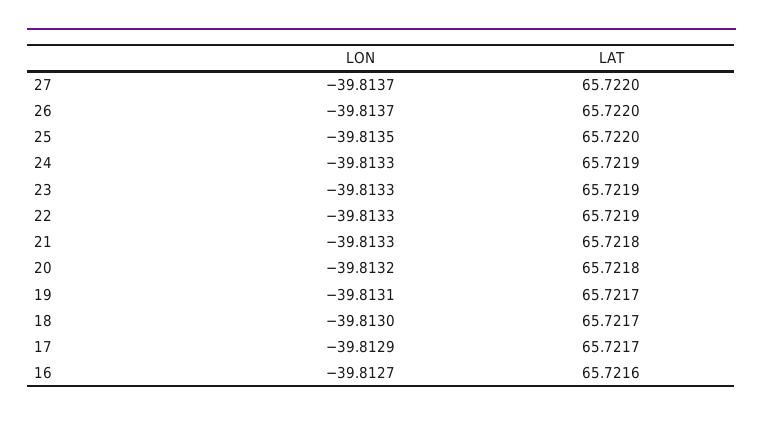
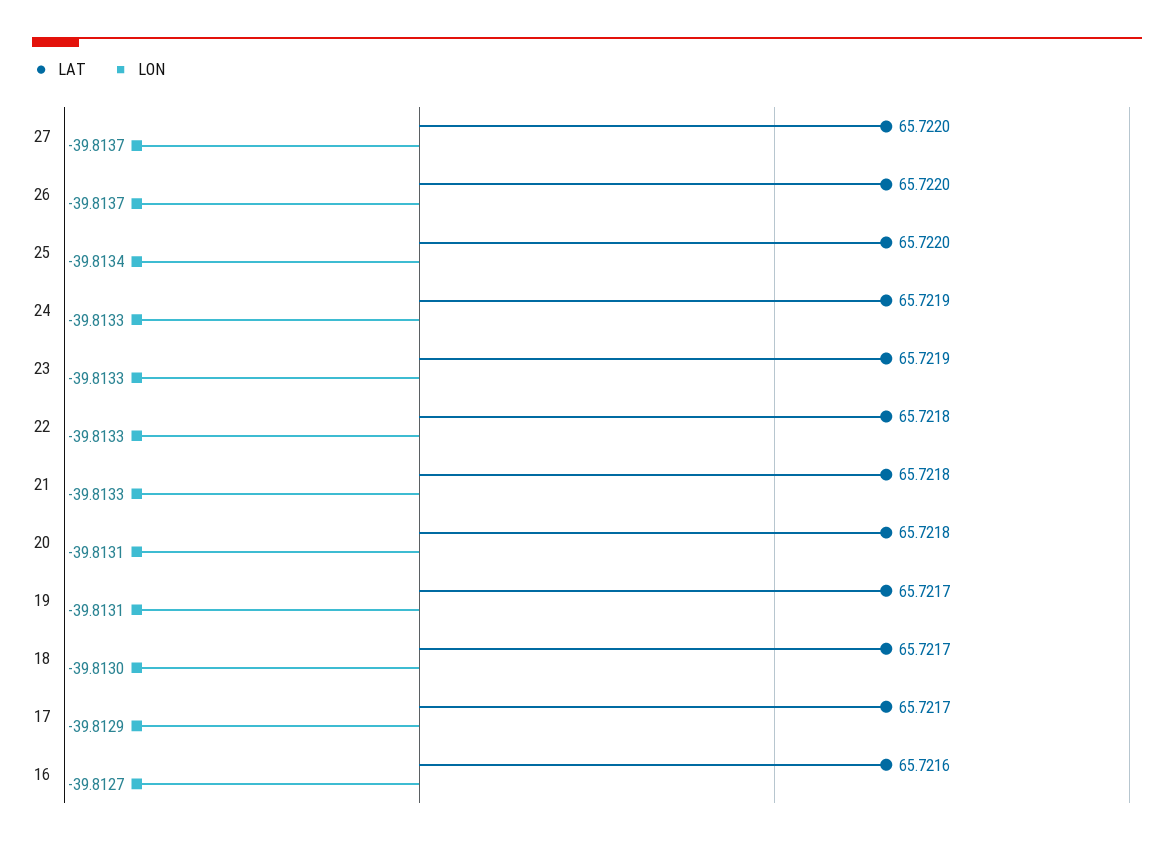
LON, 25: -39.8135 -> -39.8134
LAT, 22: 65.7219 -> 65.7218
LON, 20: -39.8132 -> -39.8131

